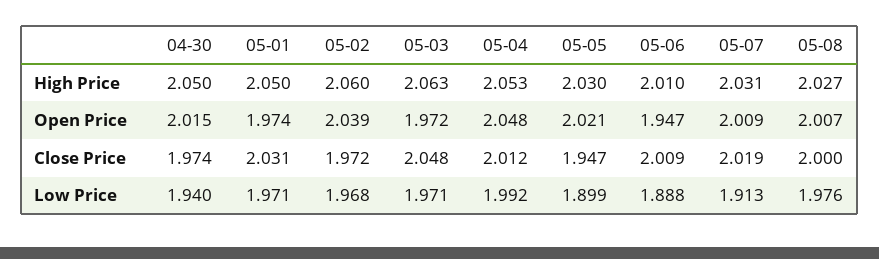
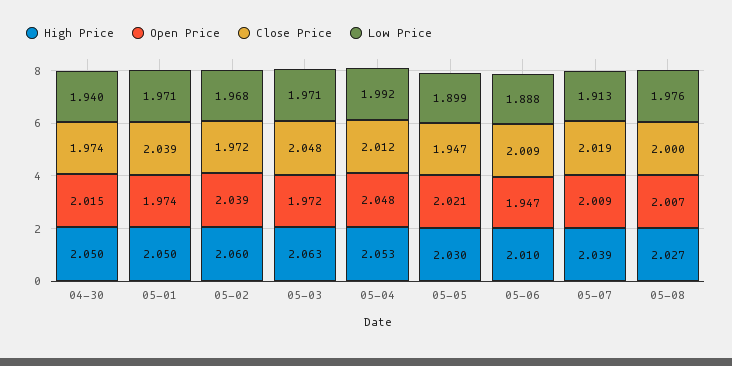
High Price, 05-07: 2.031 -> 2.039
Close Price, 05-01: 2.031 -> 2.039

